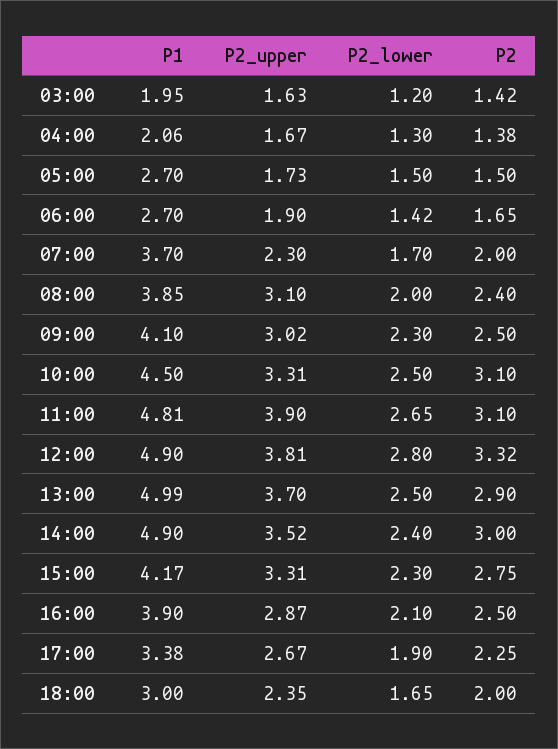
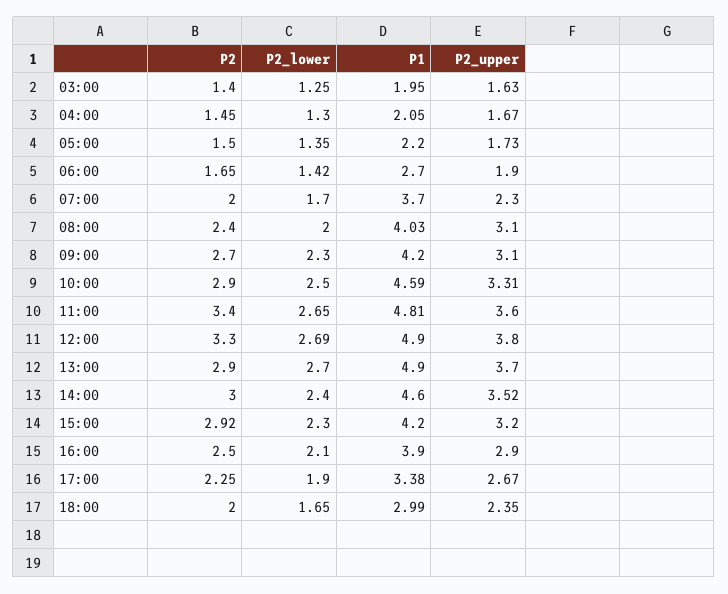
P2_lower, 03:00: 1.2 -> 1.25
P2, 03:00: 1.42 -> 1.4
P1, 04:00: 2.06 -> 2.05
P2, 04:00: 1.38 -> 1.45
P1, 05:00: 2.7 -> 2.2
P2_lower, 05:00: 1.5 -> 1.35
P1, 08:00: 3.85 -> 4.03
P1, 09:00: 4.1 -> 4.2
P2_upper, 09:00: 3.02 -> 3.1
P2, 09:00: 2.5 -> 2.7
P1, 10:00: 4.5 -> 4.59
P2, 10:00: 3.1 -> 2.9
P2_upper, 11:00: 3.9 -> 3.6
P2, 11:00: 3.1 -> 3.4
P2_upper, 12:00: 3.81 -> 3.8
P2_lower, 12:00: 2.8 -> 2.69
P2, 12:00: 3.32 -> 3.3
P1, 13:00: 4.99 -> 4.9
P2_lower, 13:00: 2.5 -> 2.7
P1, 14:00: 4.9 -> 4.6
P1, 15:00: 4.17 -> 4.2
P2_upper, 15:00: 3.31 -> 3.2
P2, 15:00: 2.75 -> 2.92
P2_upper, 16:00: 2.87 -> 2.9
P1, 18:00: 3 -> 2.99

